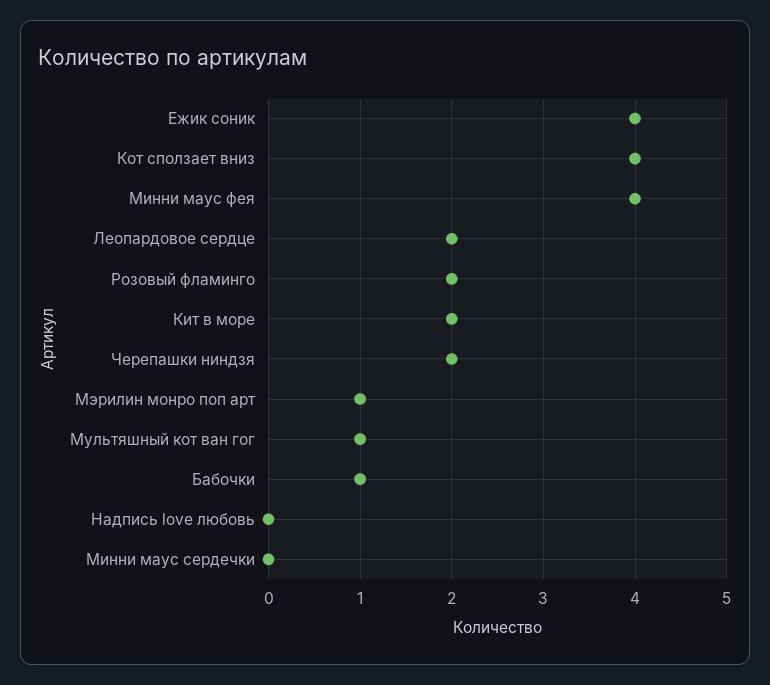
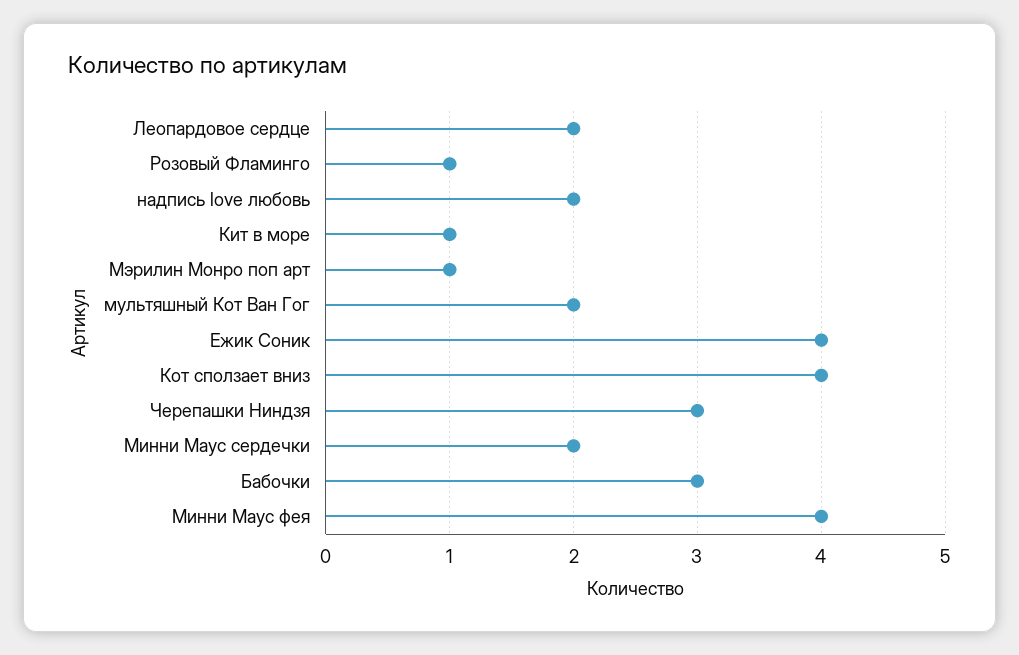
Розовый фламинго: 2 -> 1
Кит в море: 2 -> 1
Черепашки ниндзя: 2 -> 3
Мультяшный кот ван гог: 1 -> 2
Бабочки: 1 -> 3
Надпись love любовь: 0 -> 2
Минни маус сердечки: 0 -> 2

